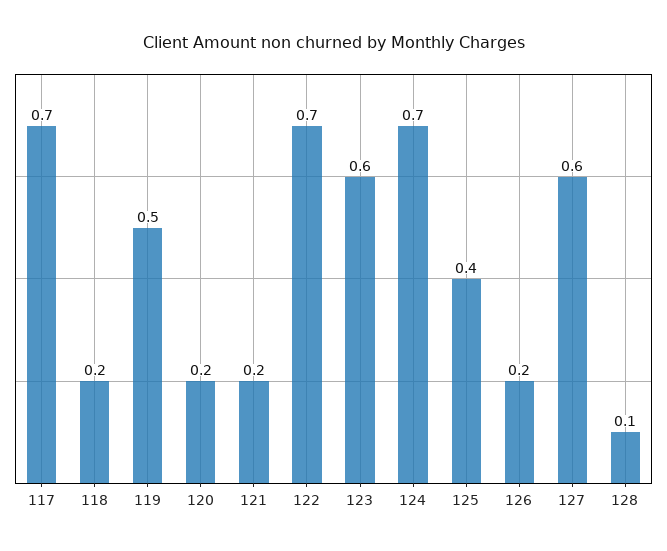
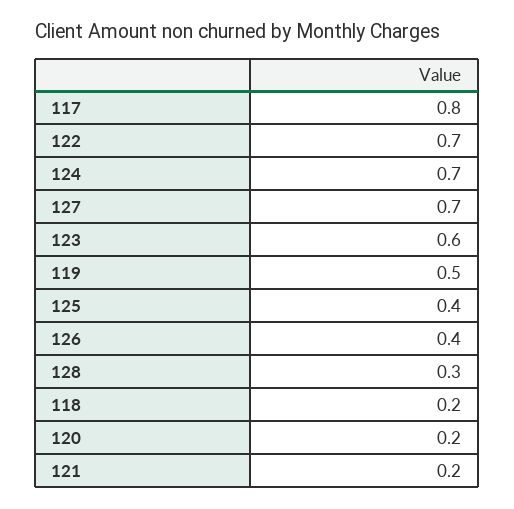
117: 0.7 -> 0.8
126: 0.2 -> 0.4
127: 0.6 -> 0.7
128: 0.1 -> 0.3

